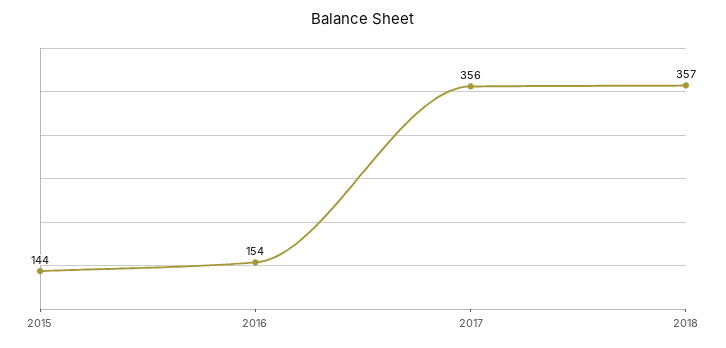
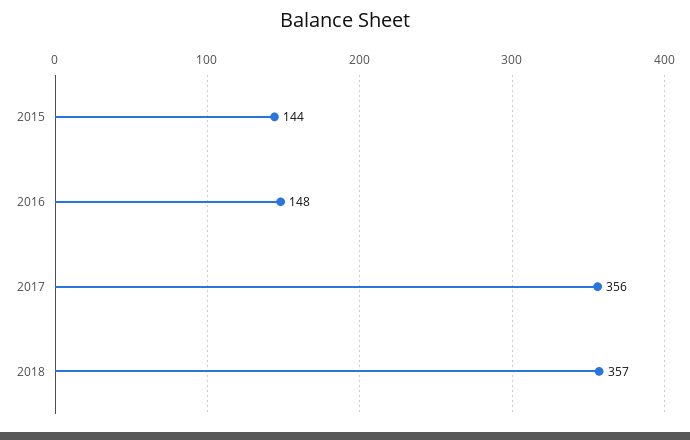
2016: 154 -> 148

